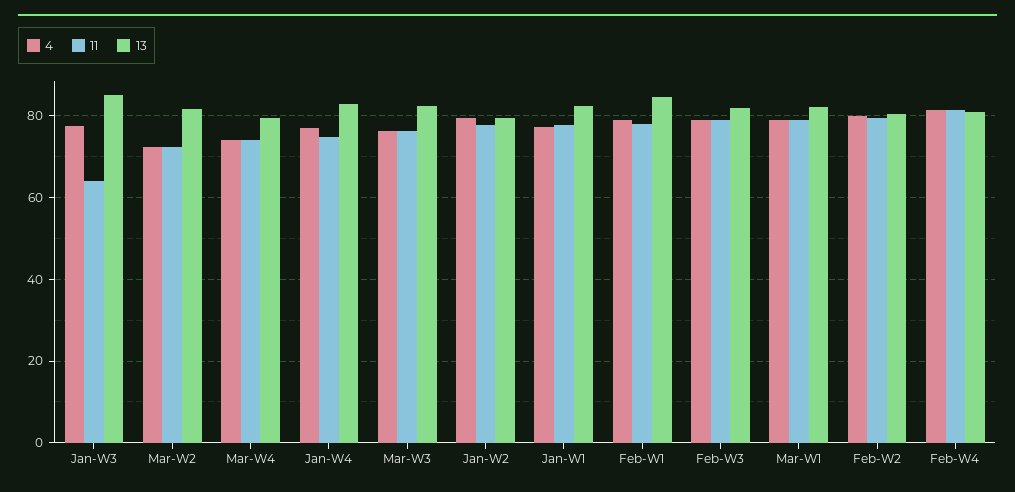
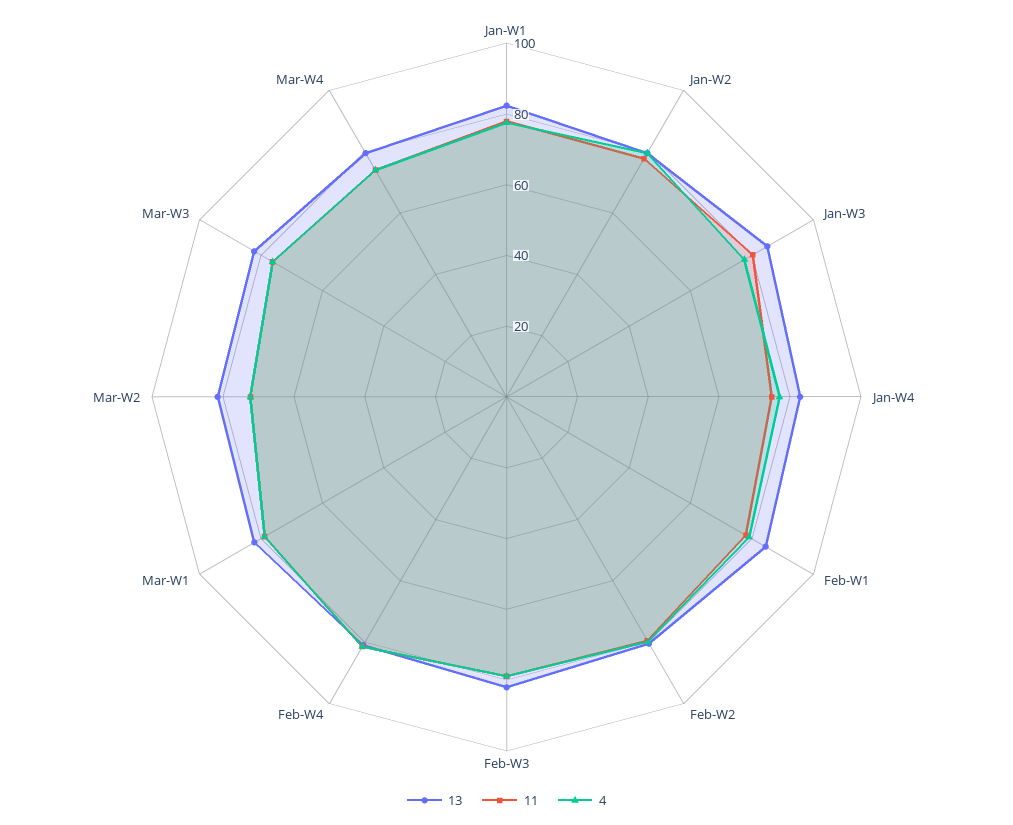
11, Jan-W3: 64 -> 80

